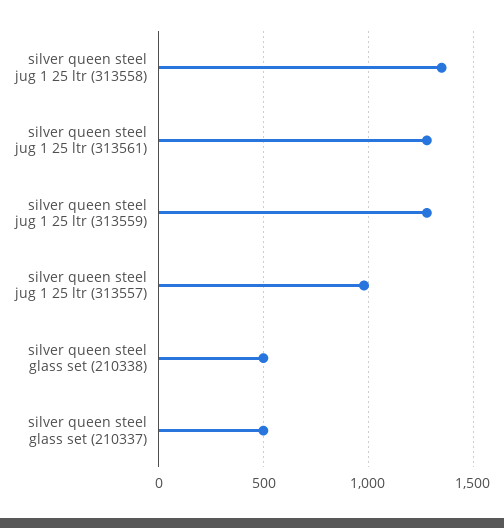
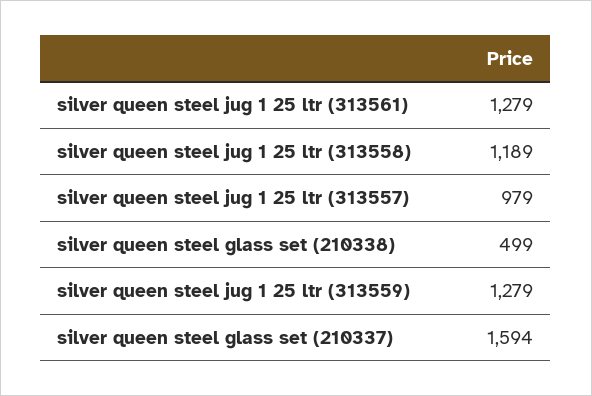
silver queen steel jug 1 25 ltr (313558): 1350 -> 1189
silver queen steel glass set (210337): 500 -> 1594

